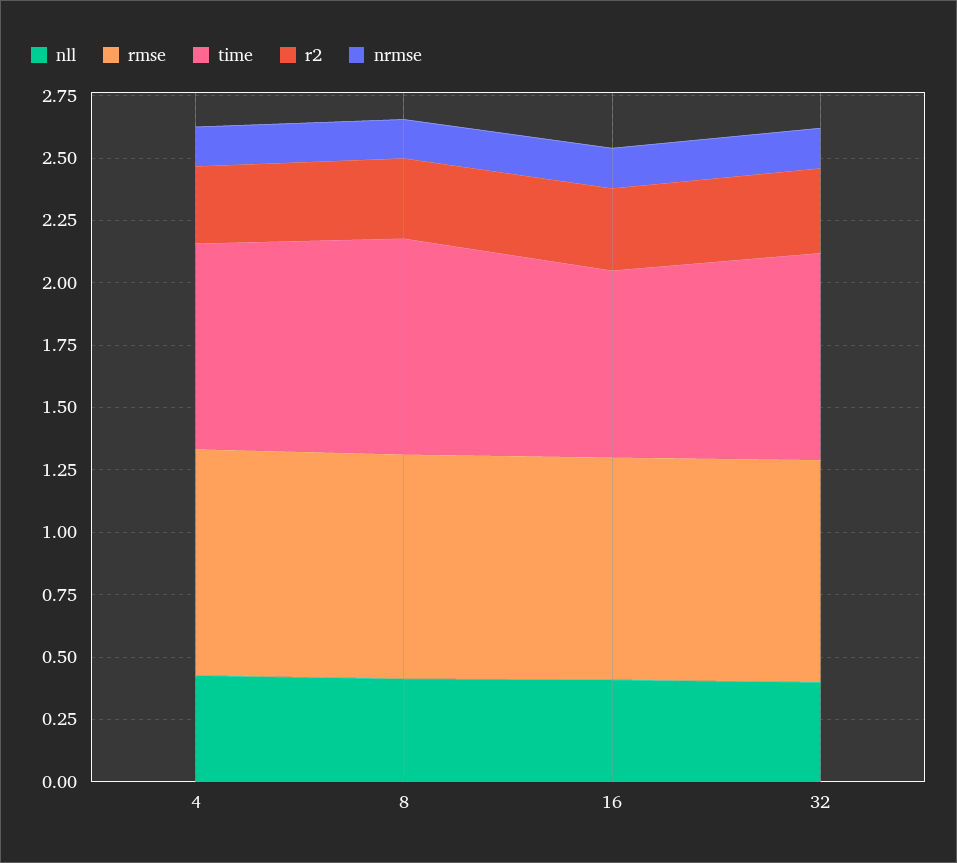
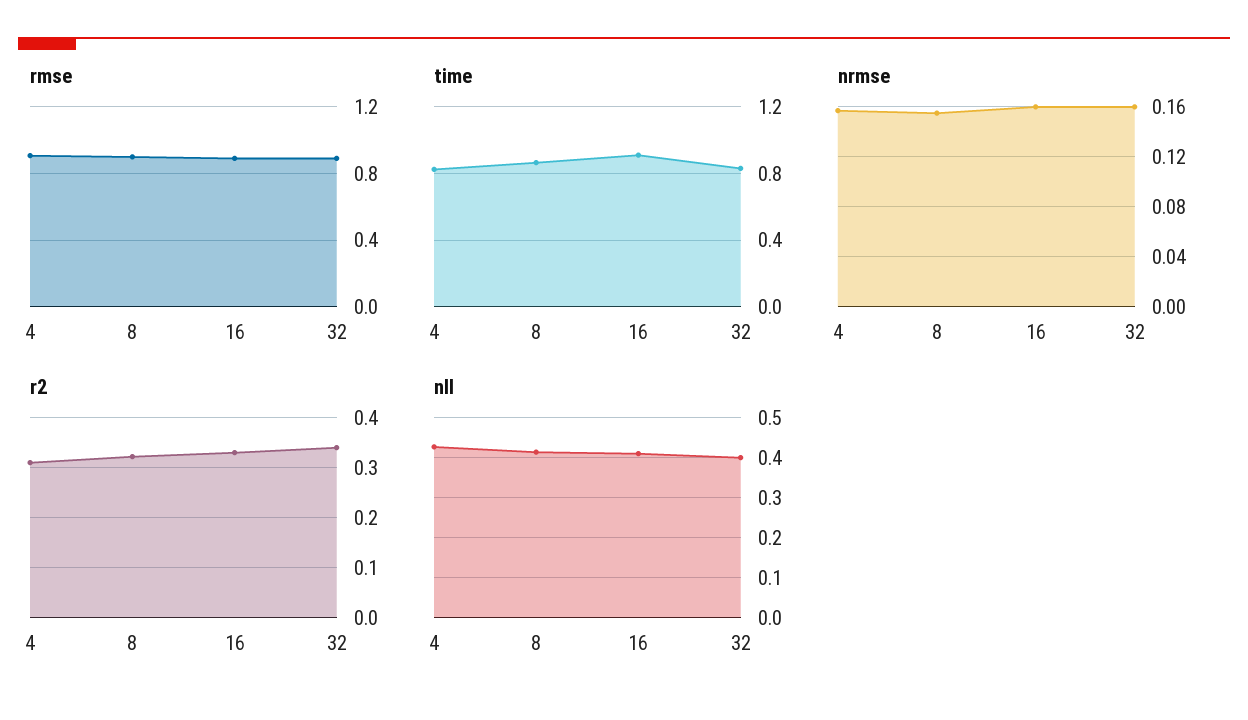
time, 16: 0.75 -> 0.9

